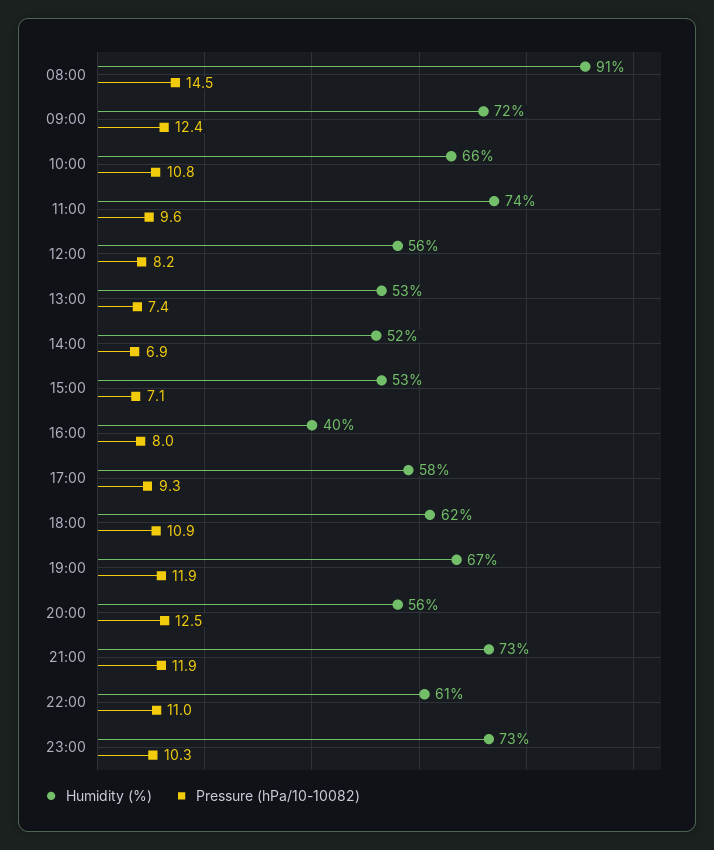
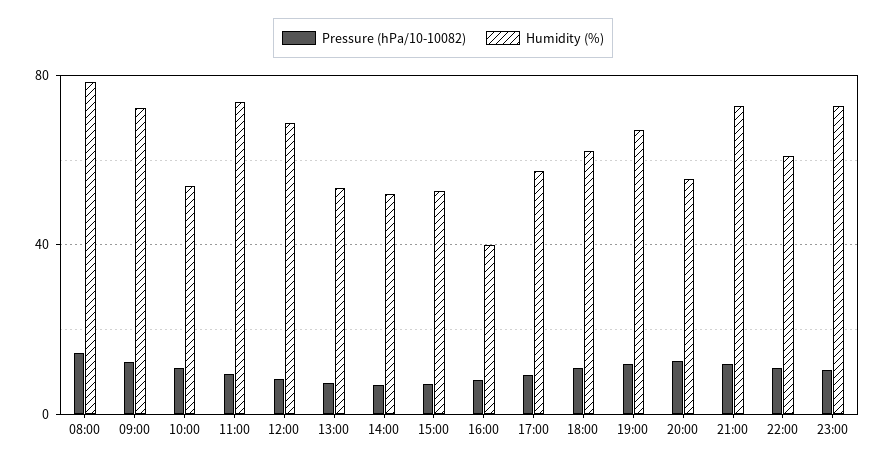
Humidity (%), 08:00: 91 -> 80
Humidity (%), 10:00: 66 -> 55
Humidity (%), 12:00: 56 -> 70

